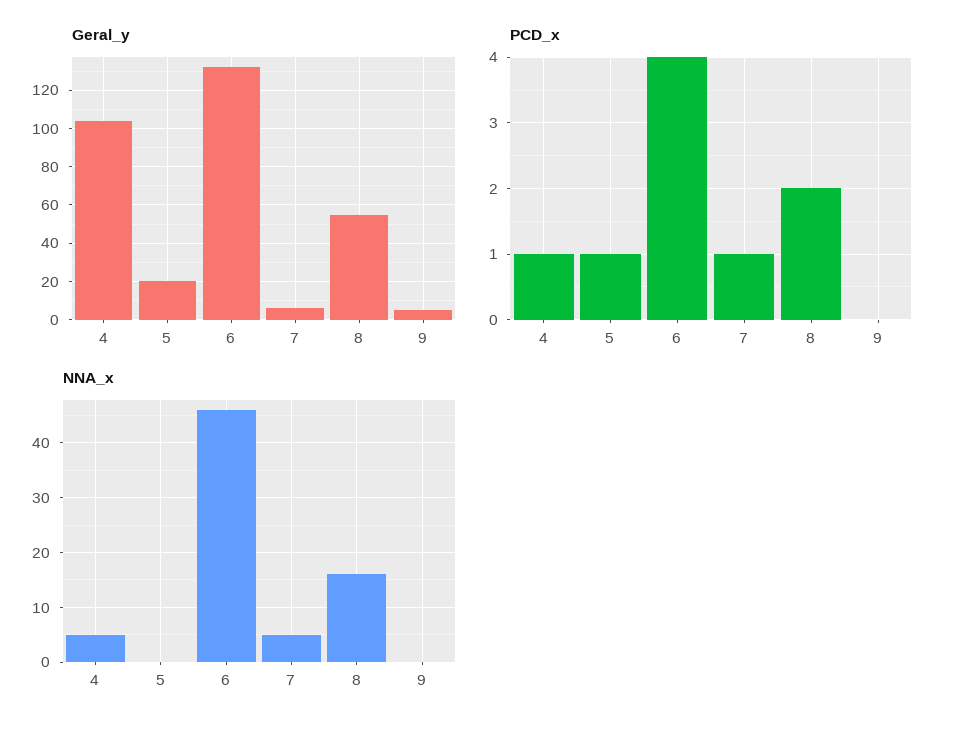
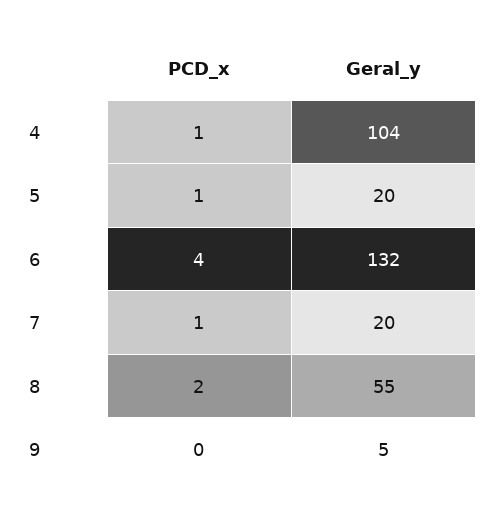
Geral_y, 7: 5 -> 20
NNA_x, 4: 5 -> none
NNA_x, 5: 0 -> none
NNA_x, 6: 45 -> none
NNA_x, 7: 5 -> none
NNA_x, 8: 15 -> none
NNA_x, 9: 0 -> none

